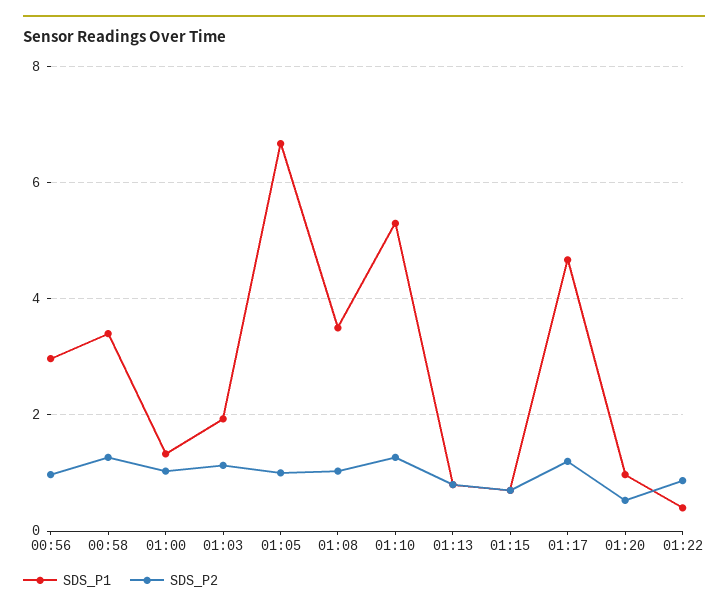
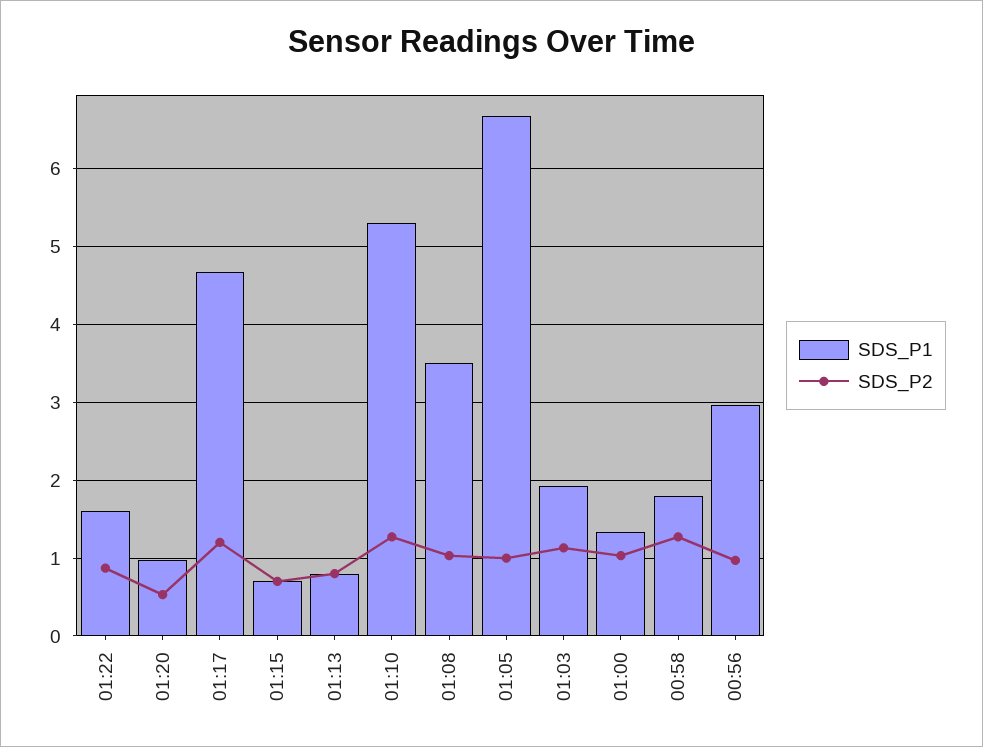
SDS_P1, 00:58: 3.4 -> 1.8
SDS_P1, 01:22: 0.4 -> 1.6

